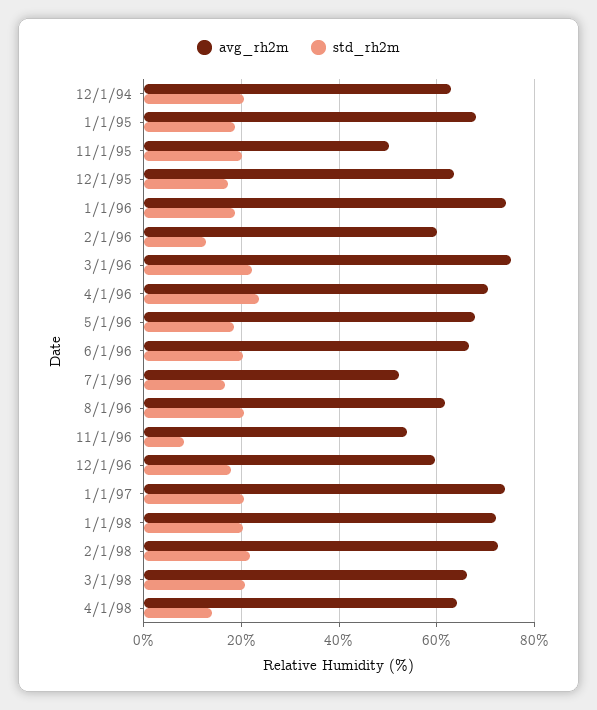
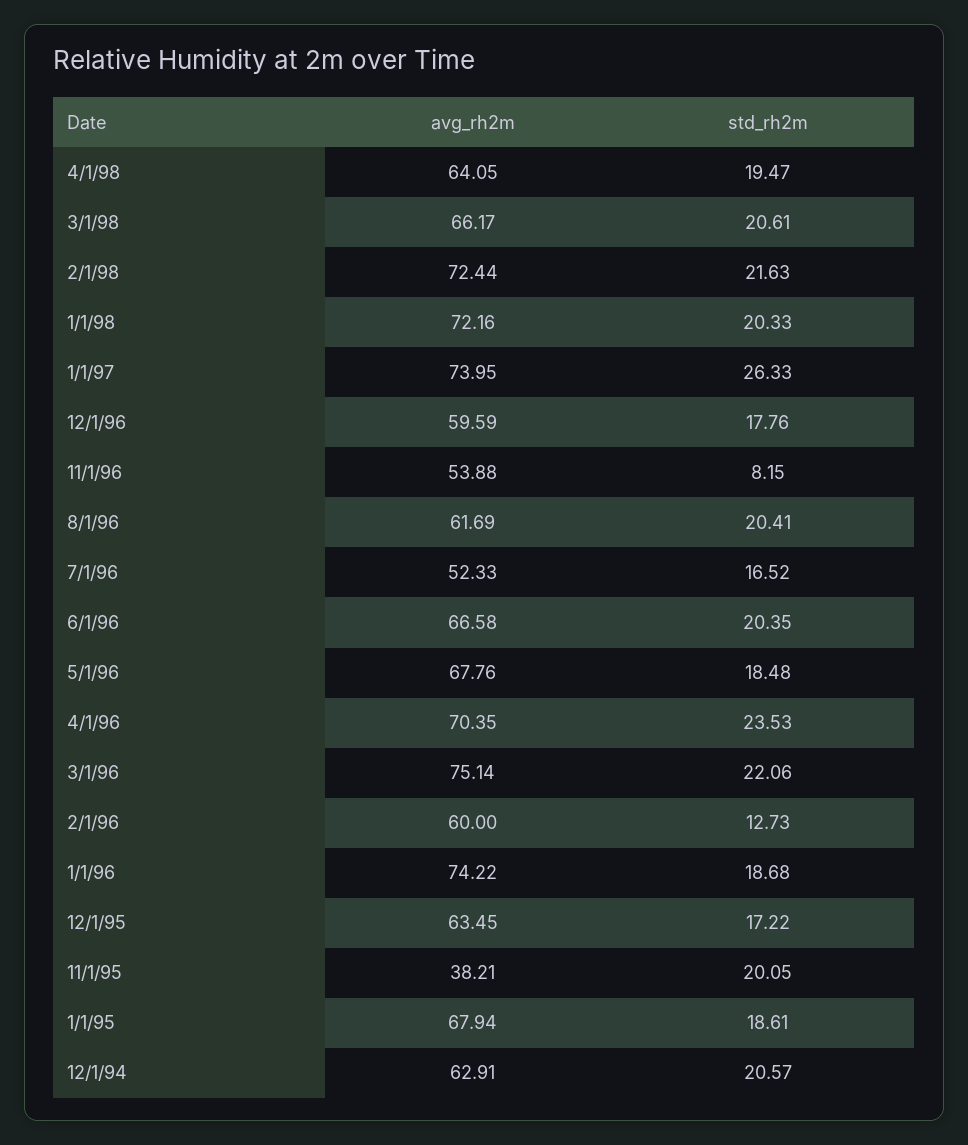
avg_rh2m, 11/1/95: 50 -> 38.21
std_rh2m, 1/1/97: 20 -> 26.33
std_rh2m, 4/1/98: 14 -> 19.47

